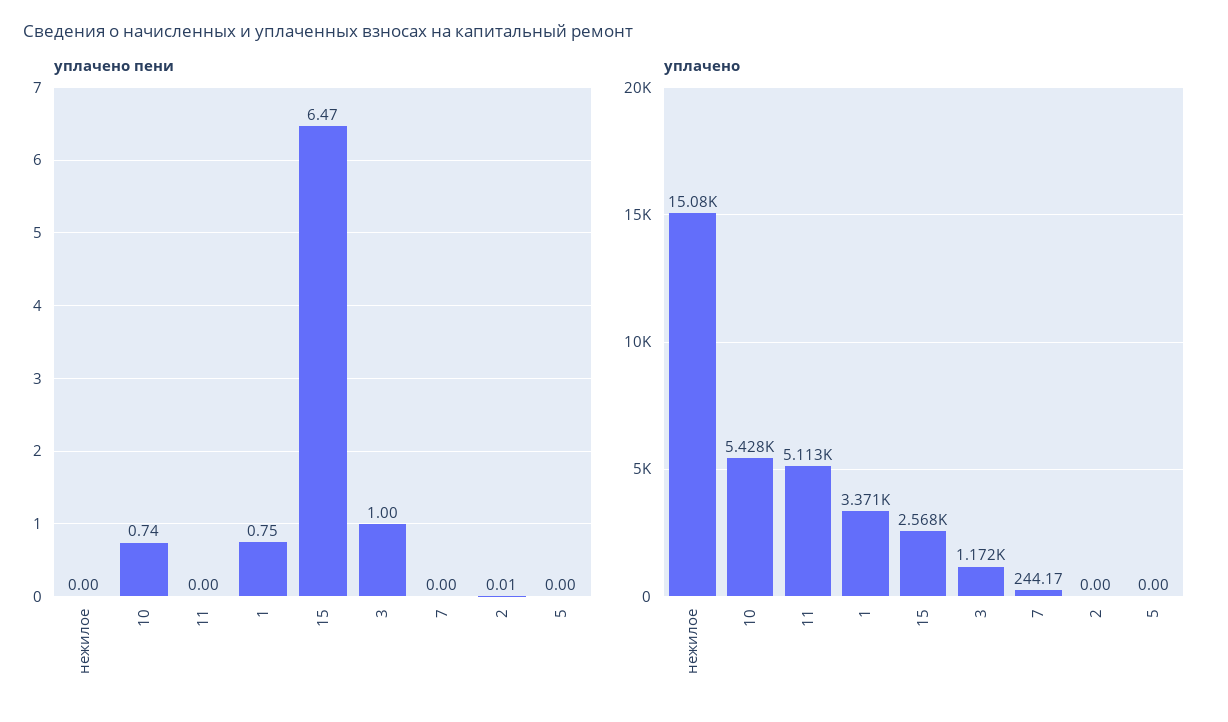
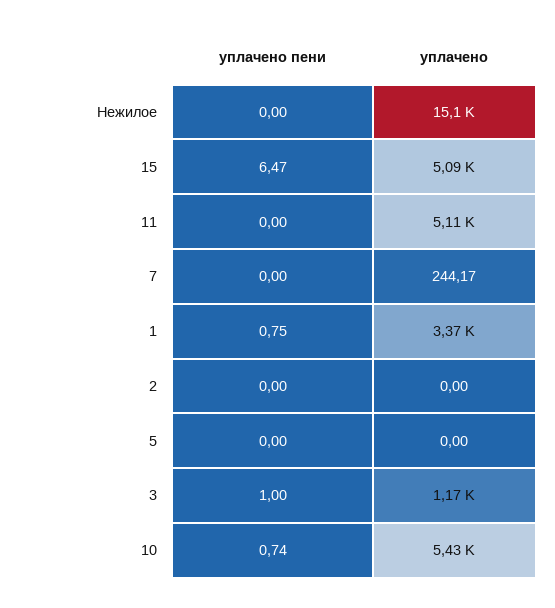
уплачено пени, 2: 0.01 -> 0
уплачено, 15: 2568 -> 5090

